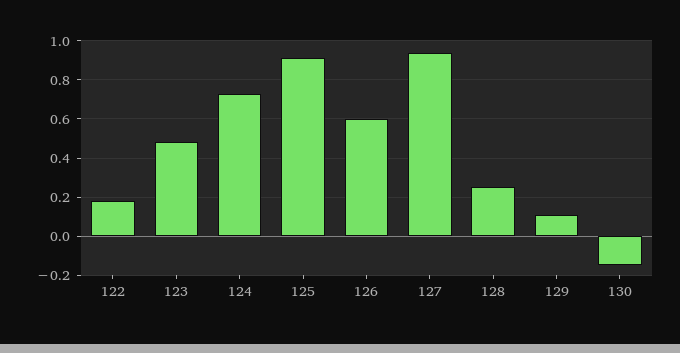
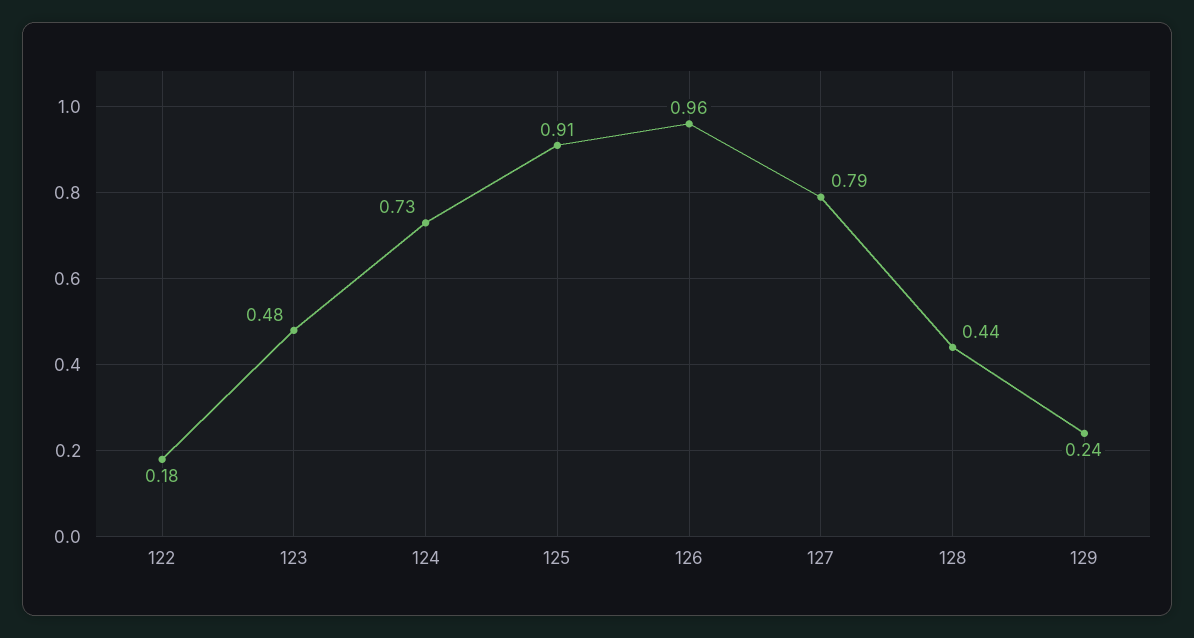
126: 0.6 -> 0.96
127: 0.95 -> 0.79
128: 0.25 -> 0.44
129: 0.1 -> 0.24
130: -0.15 -> none

